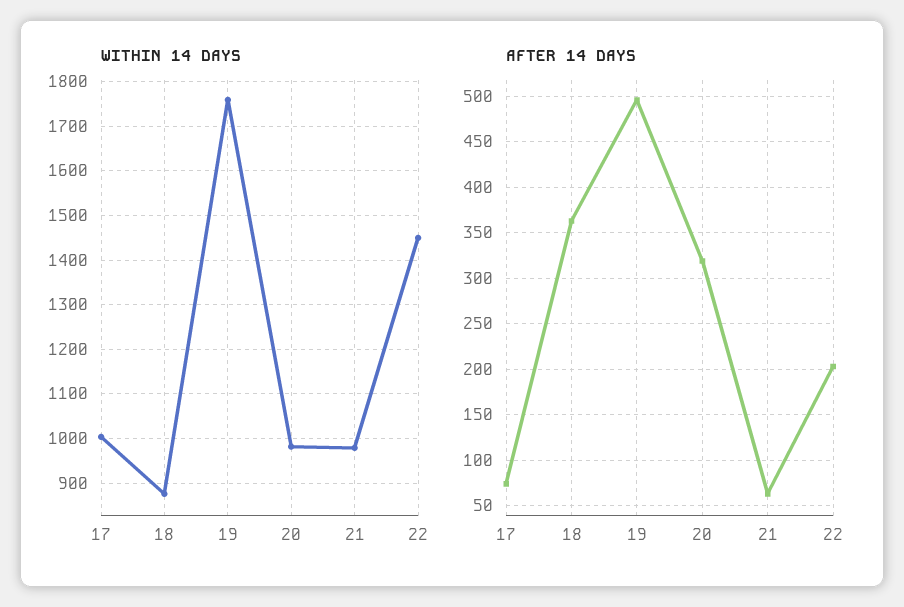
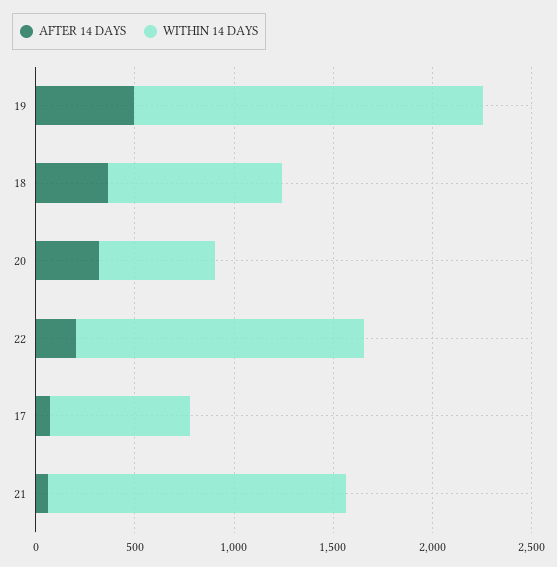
WITHIN 14 DAYS, 17: 1000 -> 700
WITHIN 14 DAYS, 20: 980 -> 600
WITHIN 14 DAYS, 21: 980 -> 1500

